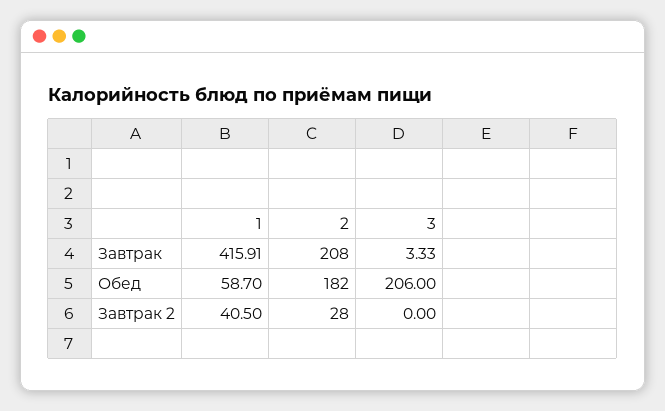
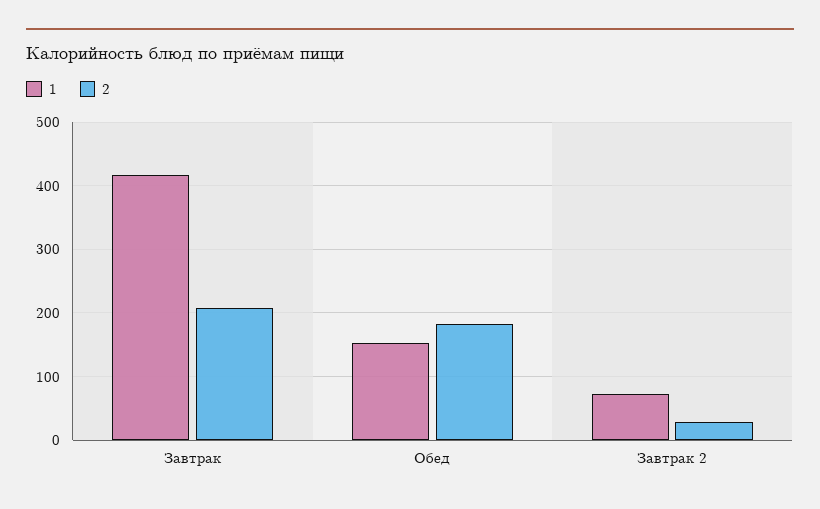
3, Завтрак: 3.33 -> none
1, Обед: 58.7 -> 150
3, Обед: 206 -> none
1, Завтрак 2: 40.5 -> 70
3, Завтрак 2: 0 -> none

